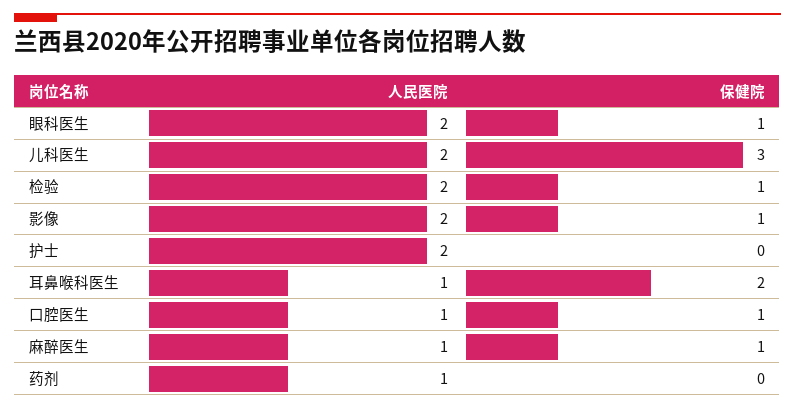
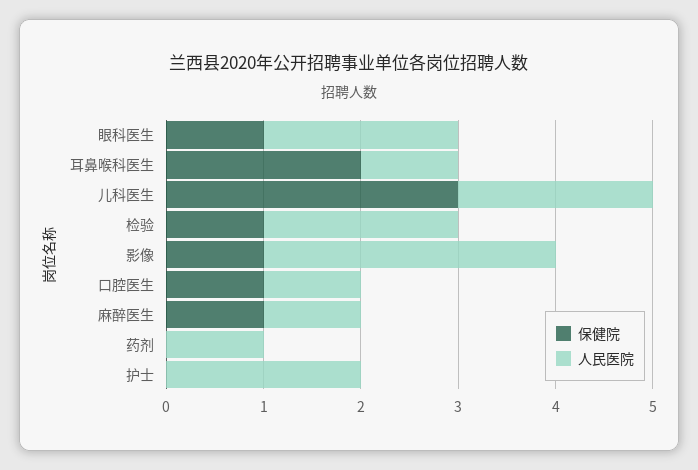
人民医院, 影像: 2 -> 3

